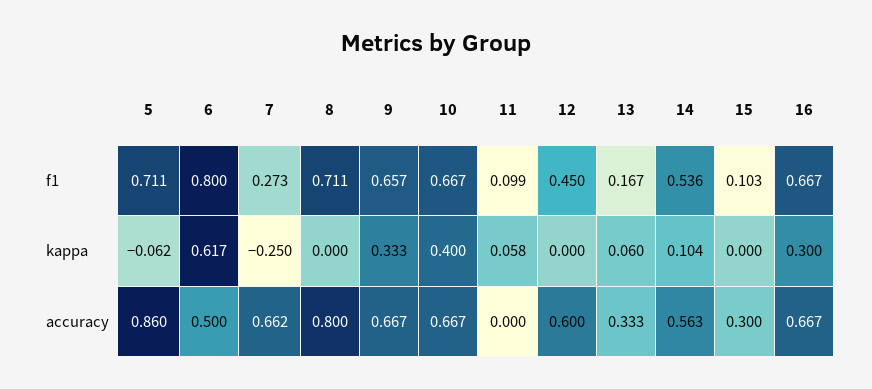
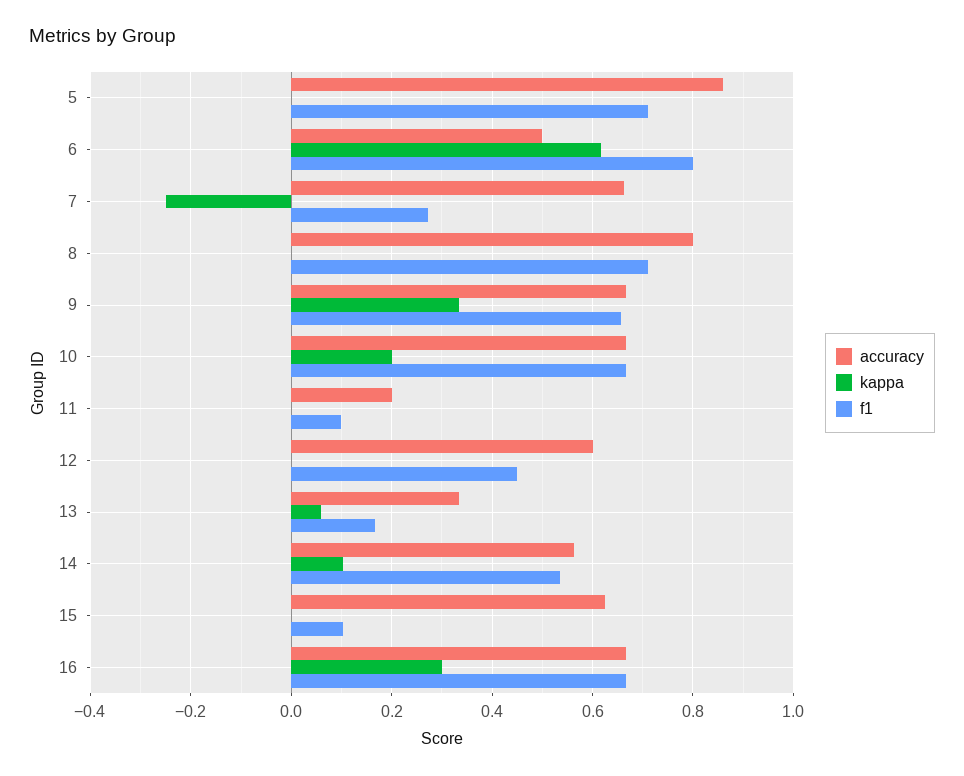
kappa, 5: -0.062 -> 0
kappa, 10: 0.4 -> 0.2
kappa, 11: 0.058 -> 0
accuracy, 11: 0 -> 0.2
accuracy, 15: 0.3 -> 0.62

